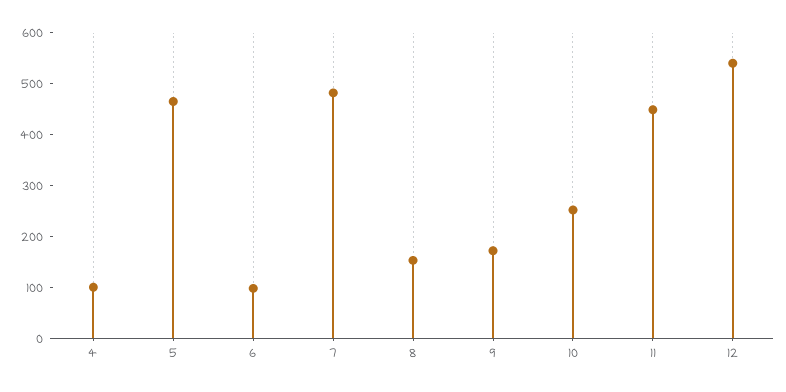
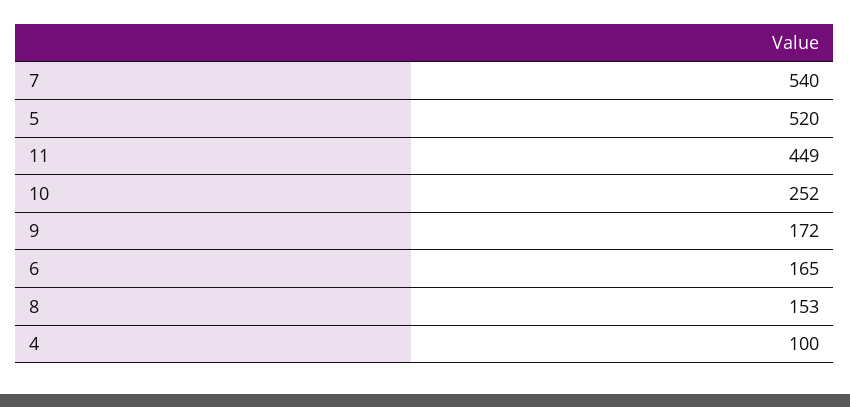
5: 460 -> 520
6: 100 -> 165
7: 480 -> 540
12: 540 -> none

